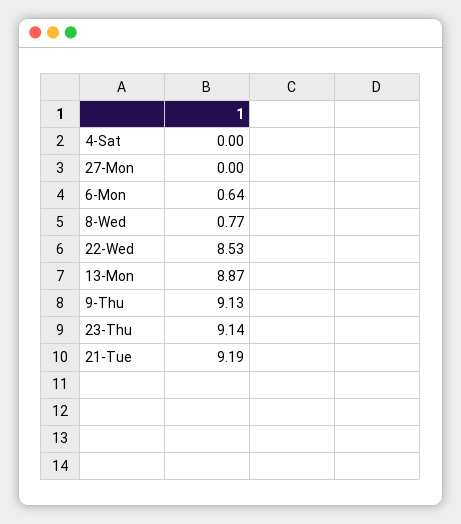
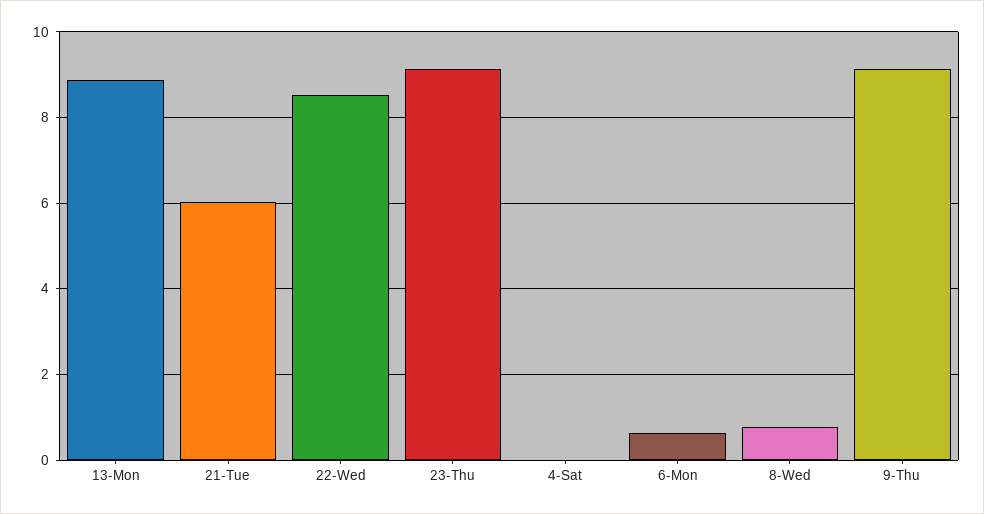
27-Mon: 0 -> none
21-Tue: 9.19 -> 6

